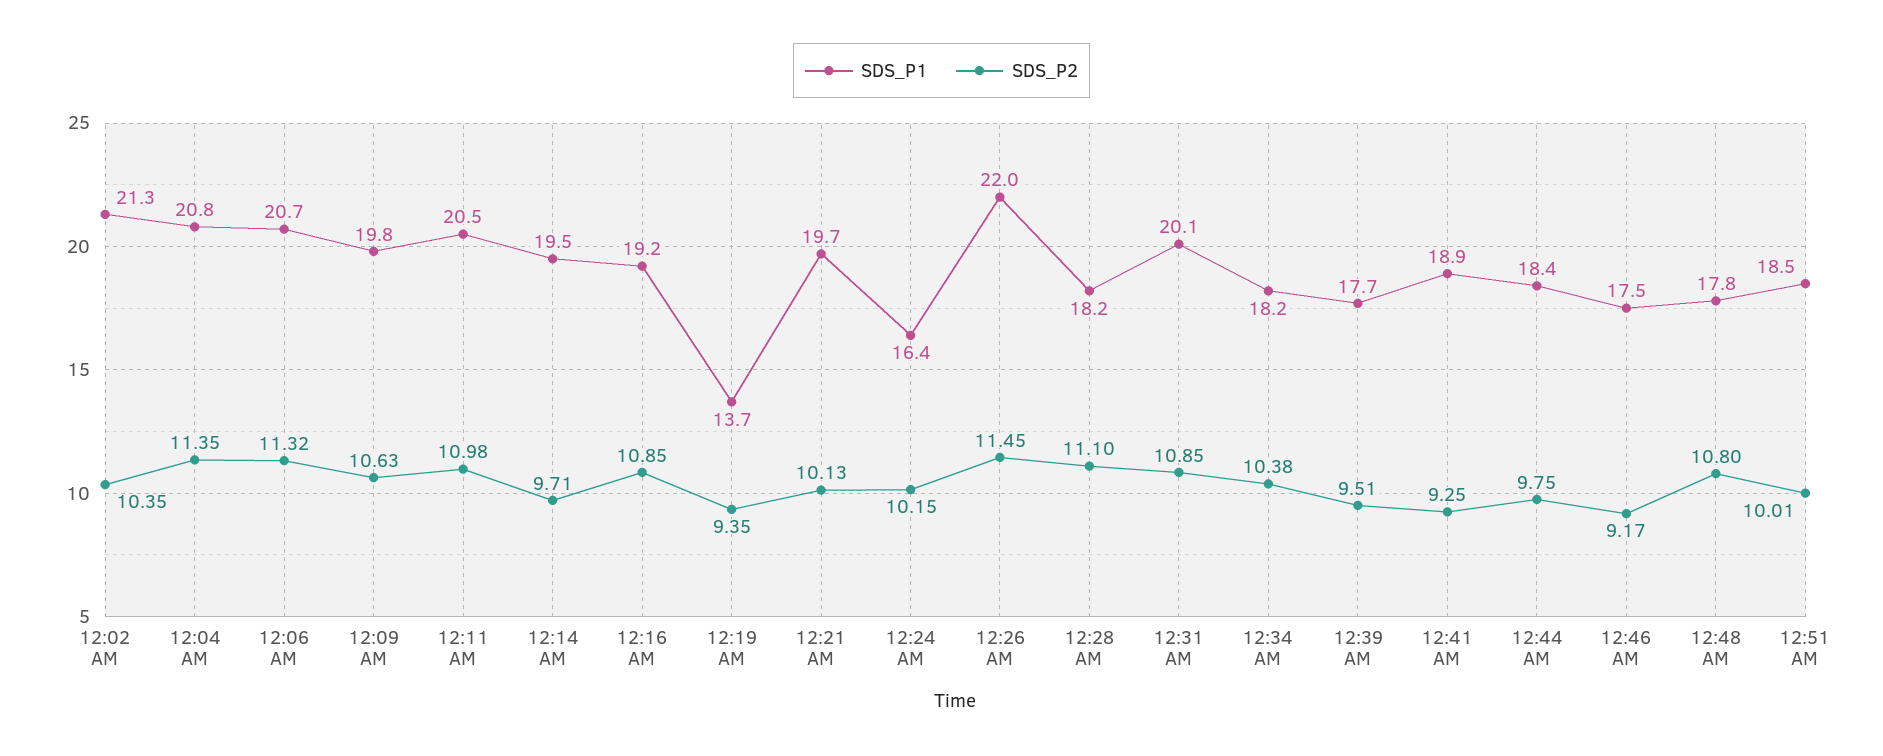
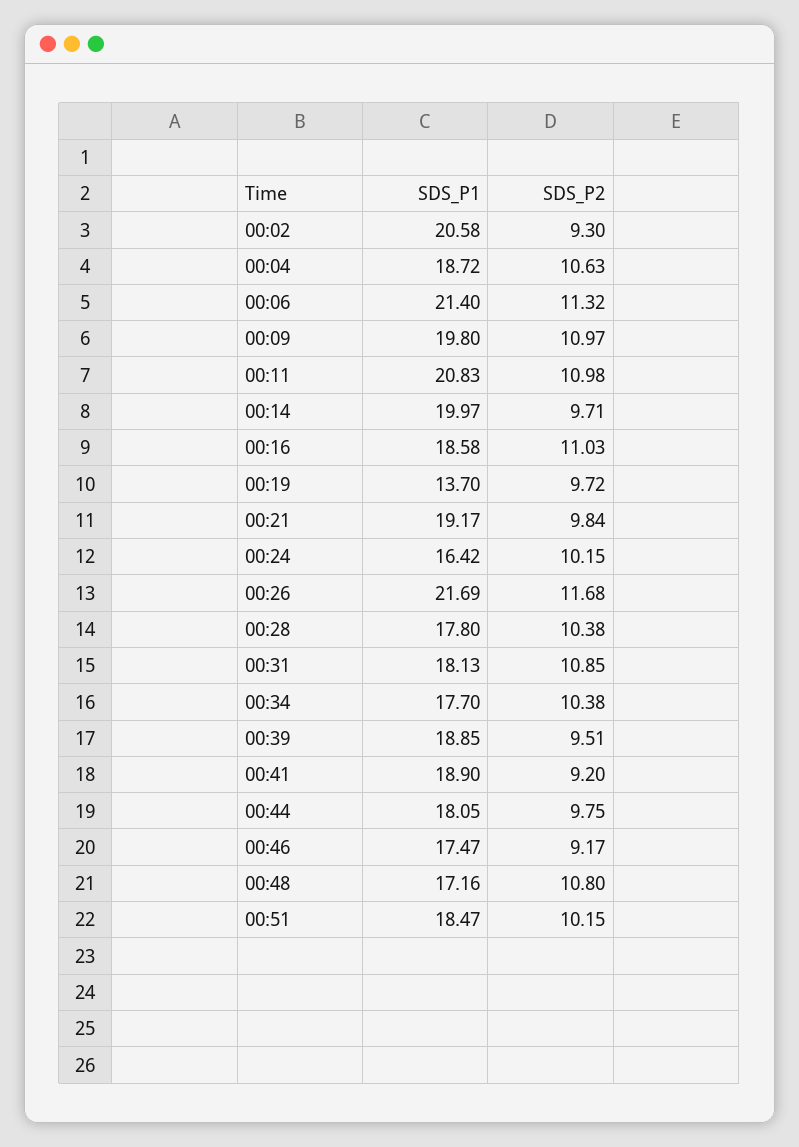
SDS_P1, 12:02 AM: 21.3 -> 20.58
SDS_P2, 12:02 AM: 10.35 -> 9.3
SDS_P1, 12:04 AM: 20.8 -> 18.72
SDS_P2, 12:04 AM: 11.35 -> 10.63
SDS_P1, 12:06 AM: 20.7 -> 21.4
SDS_P2, 12:09 AM: 10.63 -> 10.97
SDS_P1, 12:11 AM: 20.5 -> 20.83
SDS_P1, 12:14 AM: 19.5 -> 19.97
SDS_P1, 12:16 AM: 19.2 -> 18.58
SDS_P2, 12:16 AM: 10.85 -> 11.03
SDS_P2, 12:19 AM: 9.35 -> 9.72
SDS_P1, 12:21 AM: 19.7 -> 19.17
SDS_P2, 12:21 AM: 10.13 -> 9.84
SDS_P1, 12:26 AM: 22 -> 21.69
SDS_P2, 12:26 AM: 11.45 -> 11.68
SDS_P1, 12:28 AM: 18.2 -> 17.8
SDS_P2, 12:28 AM: 11.1 -> 10.38
SDS_P1, 12:31 AM: 20.1 -> 18.13
SDS_P1, 12:34 AM: 18.2 -> 17.7
SDS_P1, 12:39 AM: 17.7 -> 18.85
SDS_P2, 12:41 AM: 9.25 -> 9.2
SDS_P1, 12:44 AM: 18.4 -> 18.05
SDS_P1, 12:48 AM: 17.8 -> 17.16
SDS_P2, 12:51 AM: 10.01 -> 10.15

